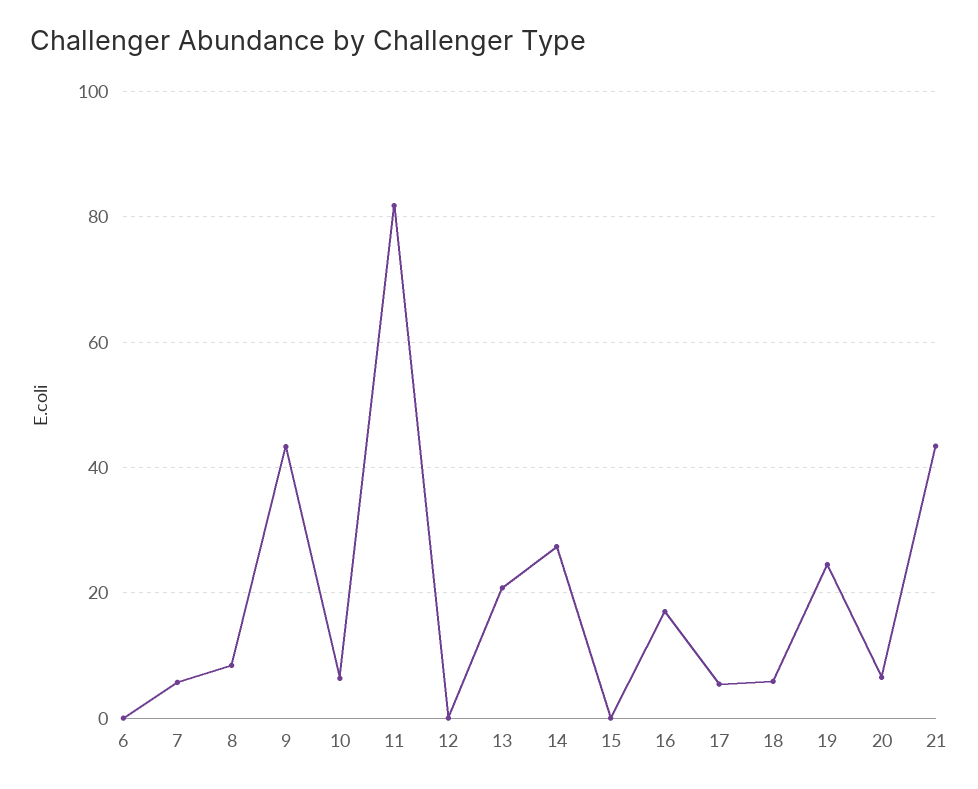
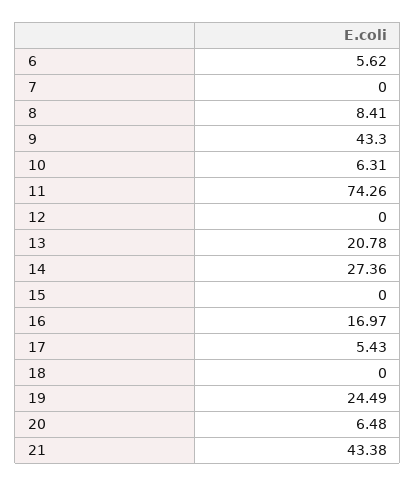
6: 0 -> 5.62
7: 6 -> 0
11: 82 -> 74.26
18: 6 -> 0

